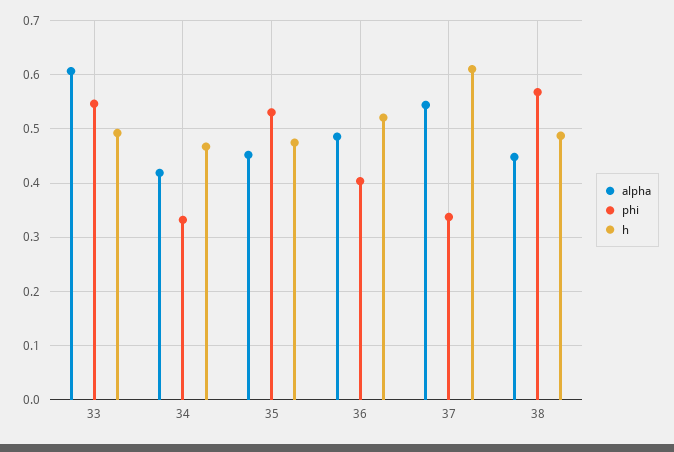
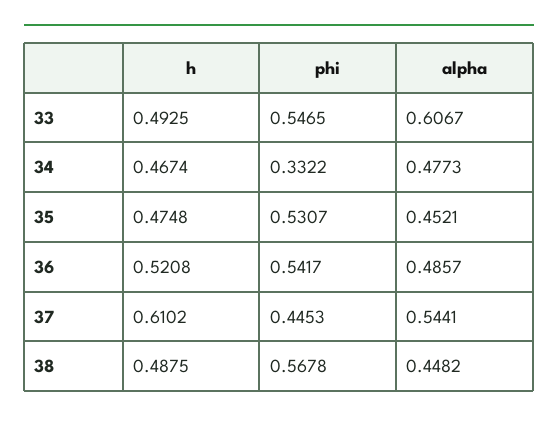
alpha, 34: 0.42 -> 0.4773
phi, 36: 0.4 -> 0.5417
phi, 37: 0.34 -> 0.4453

